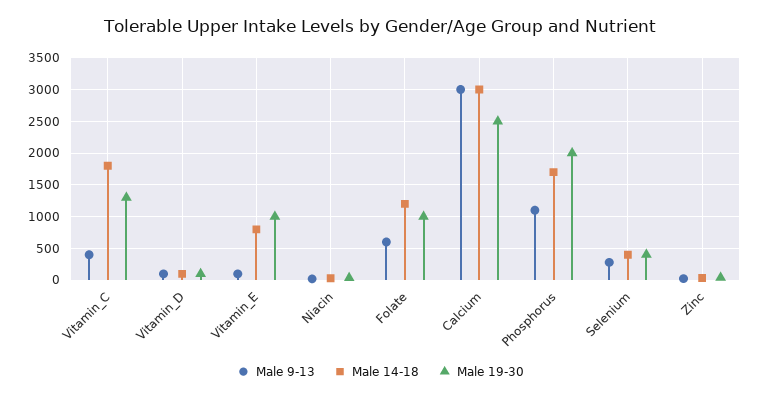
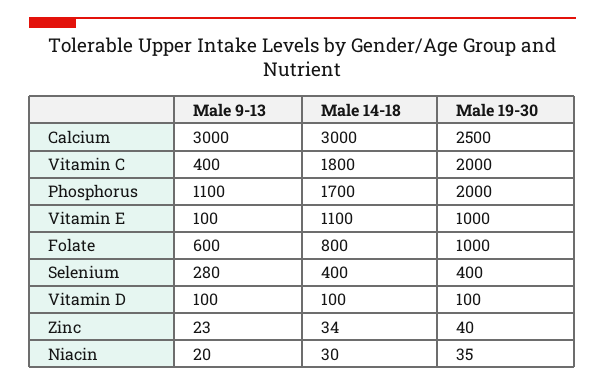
Male 19-30, Vitamin_C: 1300 -> 2000
Male 14-18, Vitamin_E: 800 -> 1100
Male 14-18, Folate: 1200 -> 800

